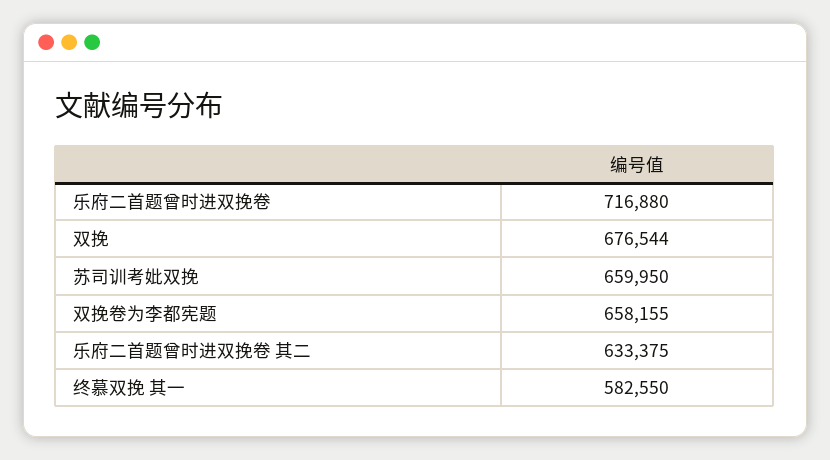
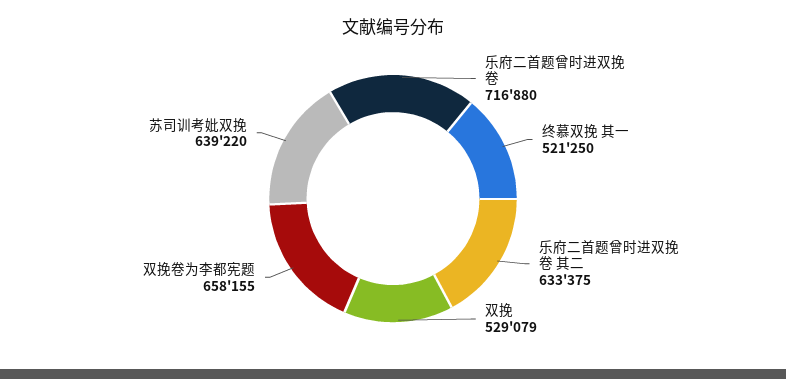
双挽: 676544 -> 529079
苏司训考妣双挽: 659950 -> 639220
终慕双挽 其一: 582550 -> 521250

